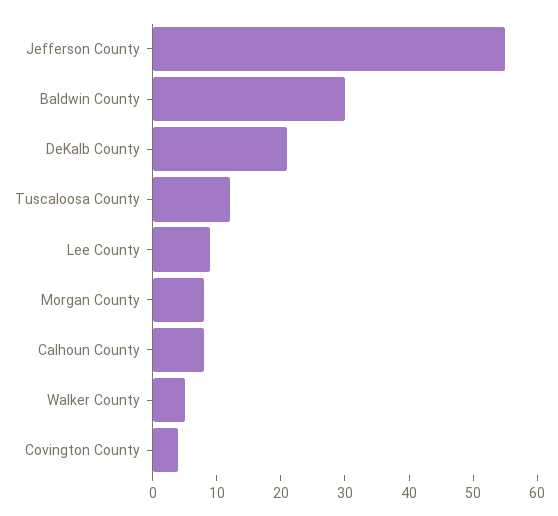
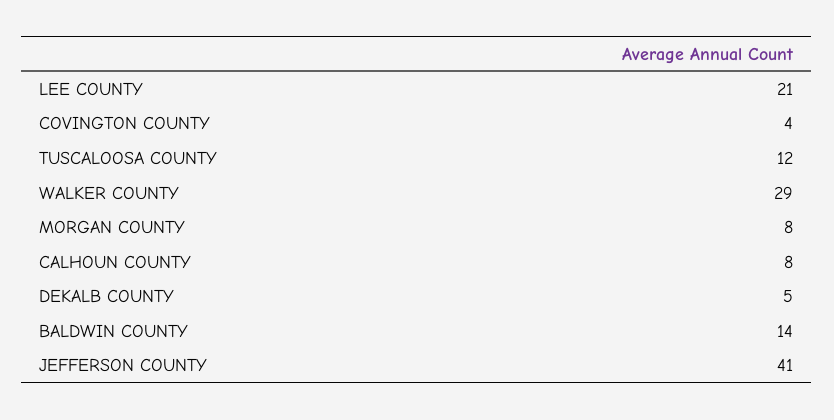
Jefferson County: 55 -> 41
Baldwin County: 30 -> 14
DeKalb County: 20 -> 5
Lee County: 10 -> 21
Walker County: 5 -> 29

